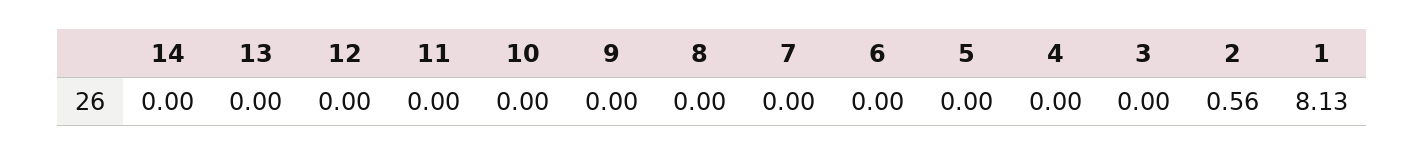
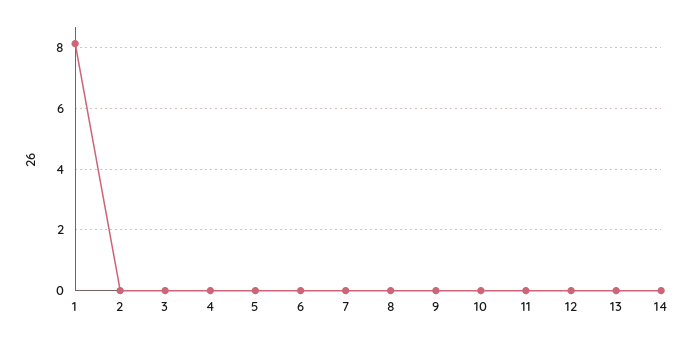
2: 0.56 -> 0

